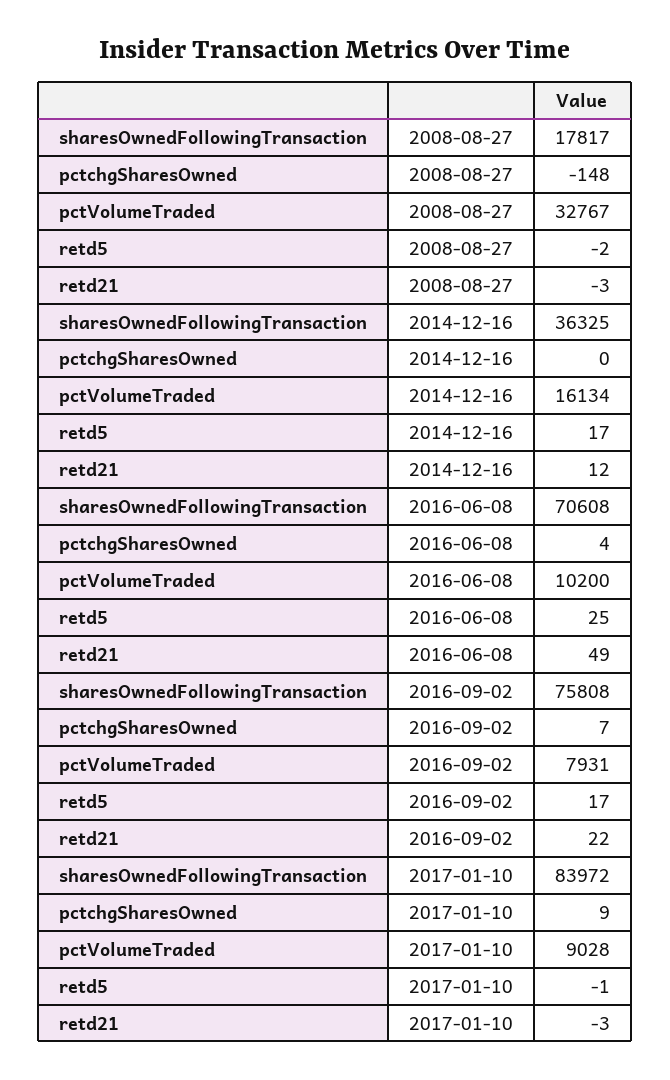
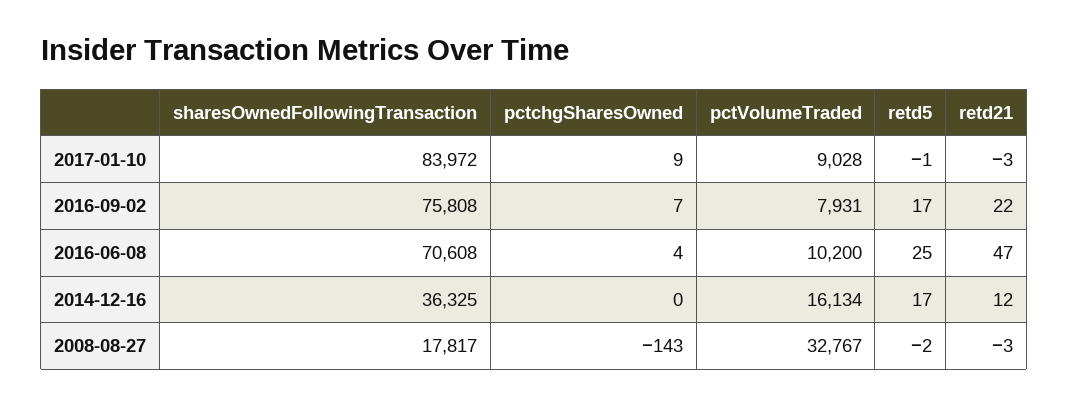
pctchgSharesOwned, 2008-08-27: -148 -> -143
retd21, 2016-06-08: 49 -> 47

